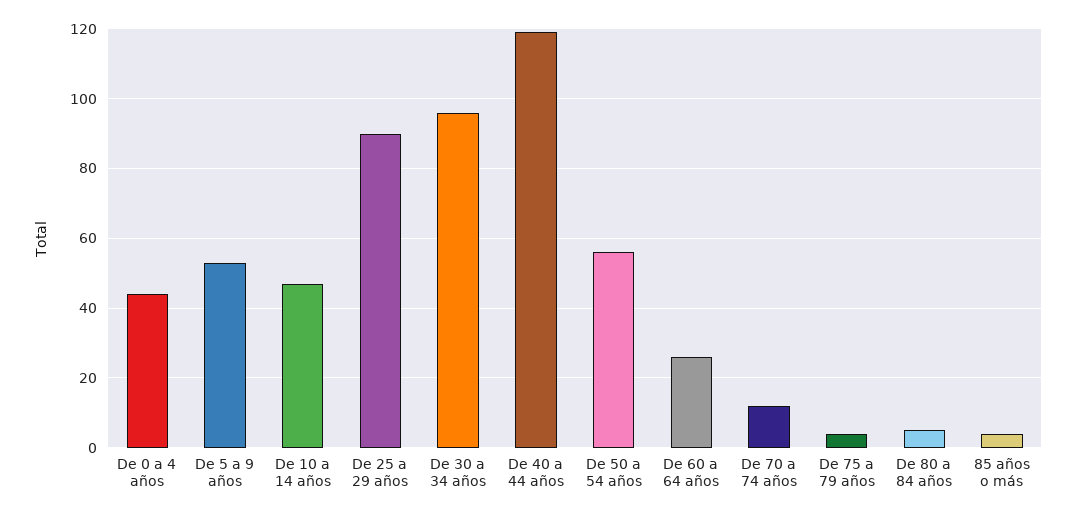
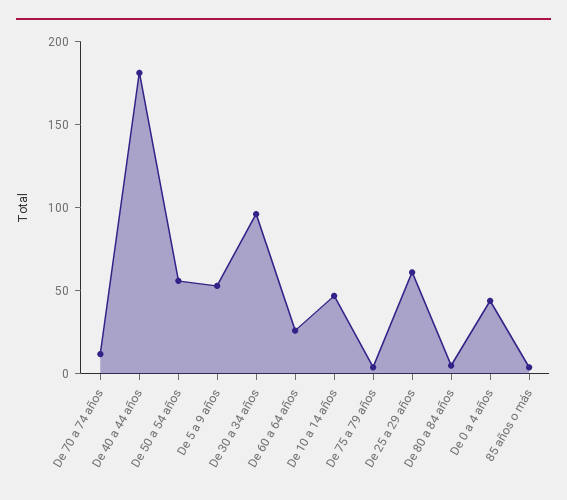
De 25 a 29 años: 90 -> 60
De 40 a 44 años: 120 -> 180

